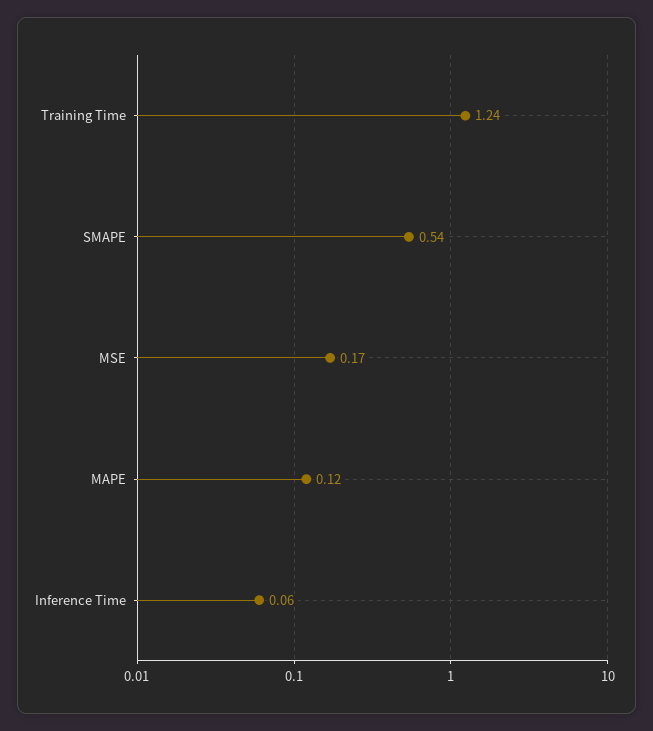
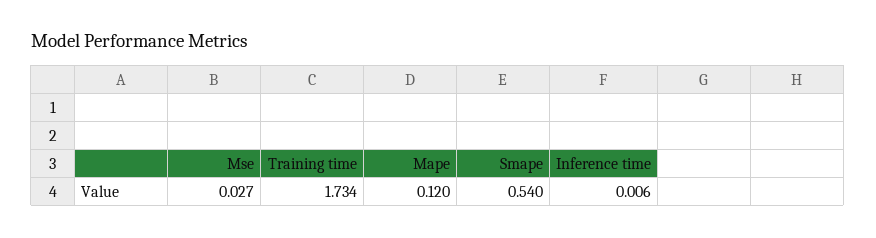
Training Time: 1.24 -> 1.734
MSE: 0.17 -> 0.027
Inference Time: 0.06 -> 0.006

